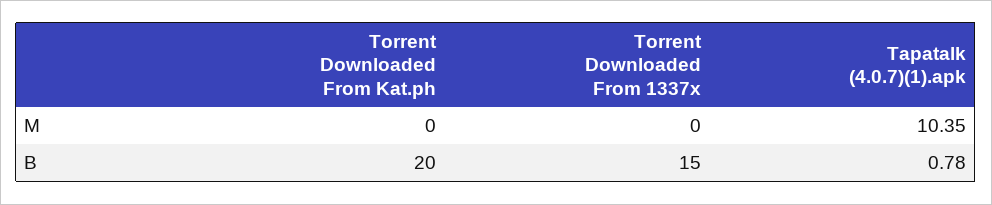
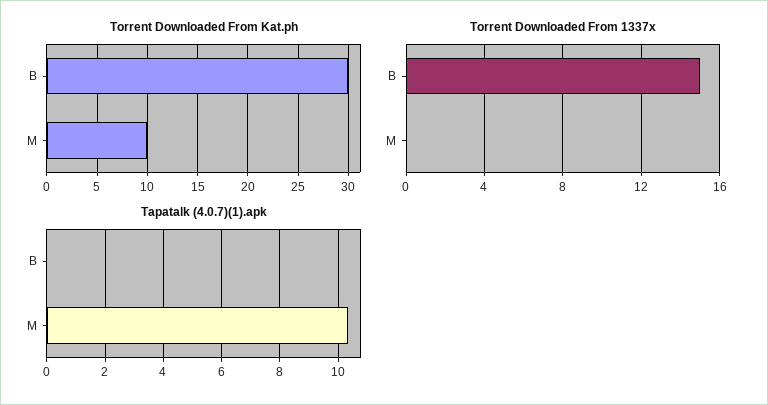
Torrent Downloaded From Kat.ph, M: 0 -> 10
Torrent Downloaded From Kat.ph, B: 20 -> 30
Tapatalk (4.0.7)(1).apk, B: 0.78 -> 0

